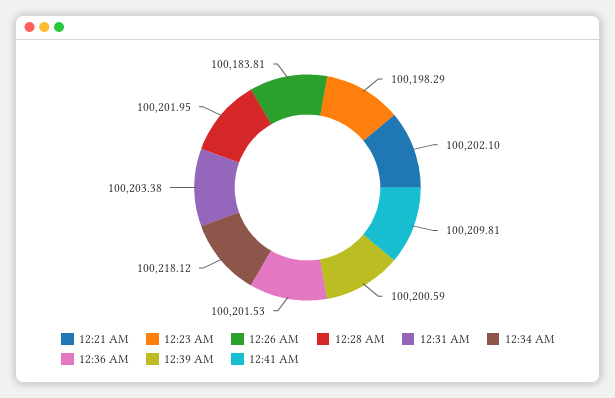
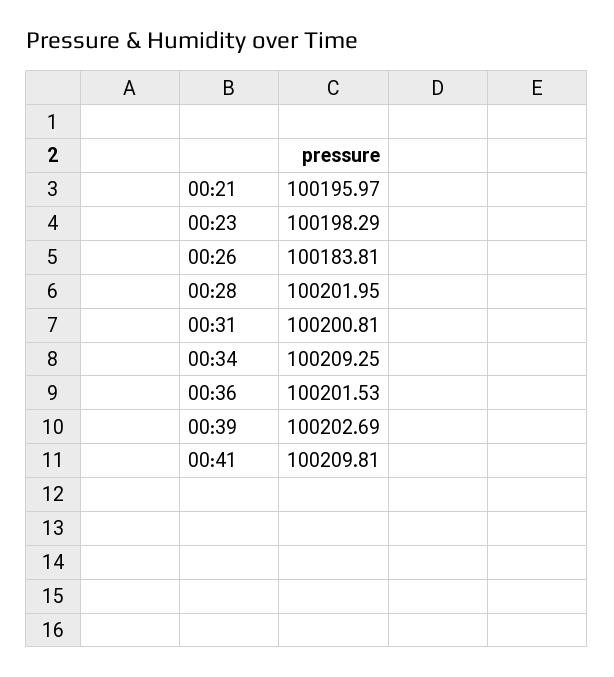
12:21 AM: 100202.1 -> 100195.97
12:31 AM: 100203.38 -> 100200.81
12:34 AM: 100218.12 -> 100209.25
12:39 AM: 100200.59 -> 100202.69

